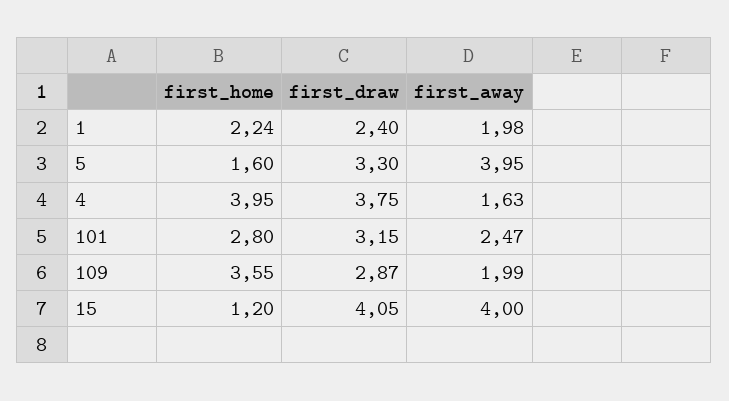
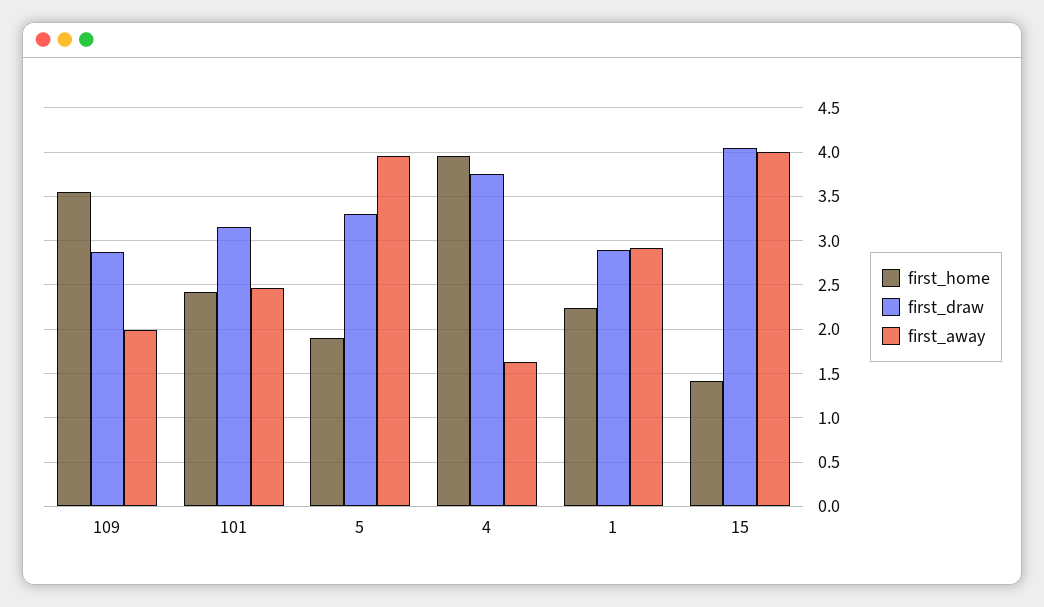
first_draw, 1: 2.4 -> 2.9
first_away, 1: 1.98 -> 2.9
first_home, 5: 1.6 -> 1.9
first_home, 101: 2.8 -> 2.4
first_home, 15: 1.2 -> 1.4

